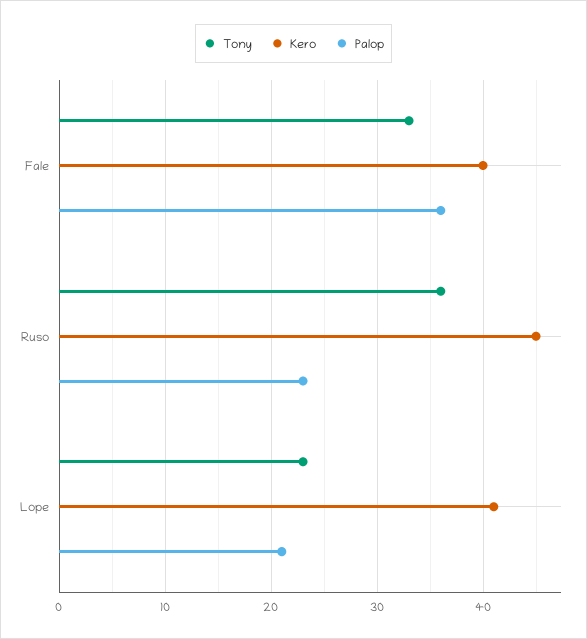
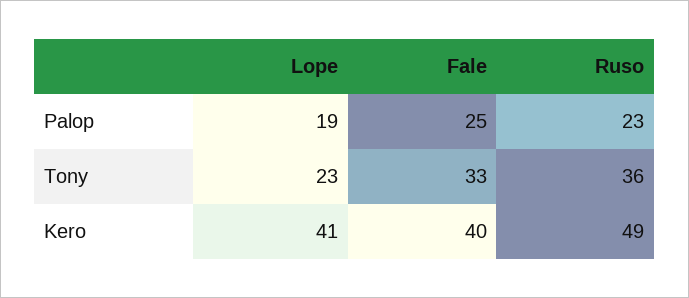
Palop, Fale: 36 -> 25
Kero, Ruso: 45 -> 49
Palop, Lope: 21 -> 19

